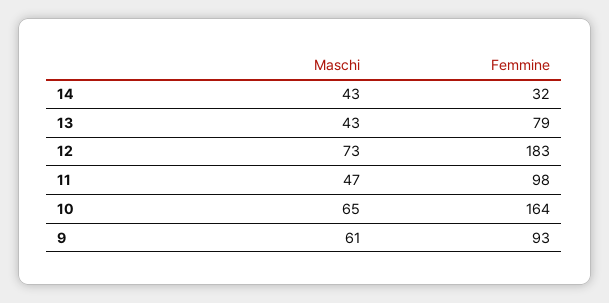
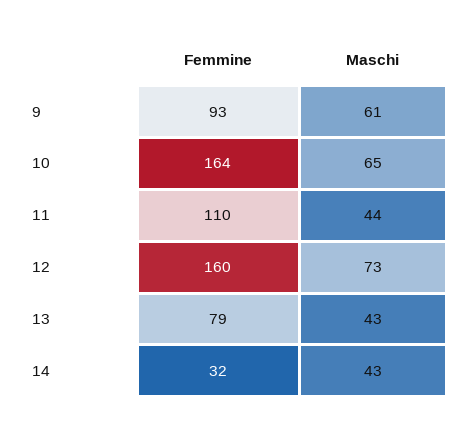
Femmine, 12: 183 -> 160
Maschi, 11: 47 -> 44
Femmine, 11: 98 -> 110

